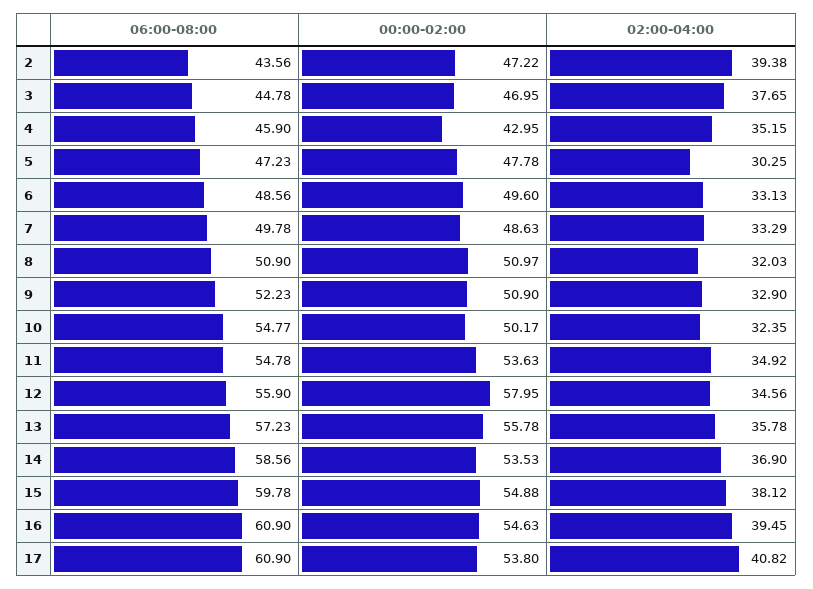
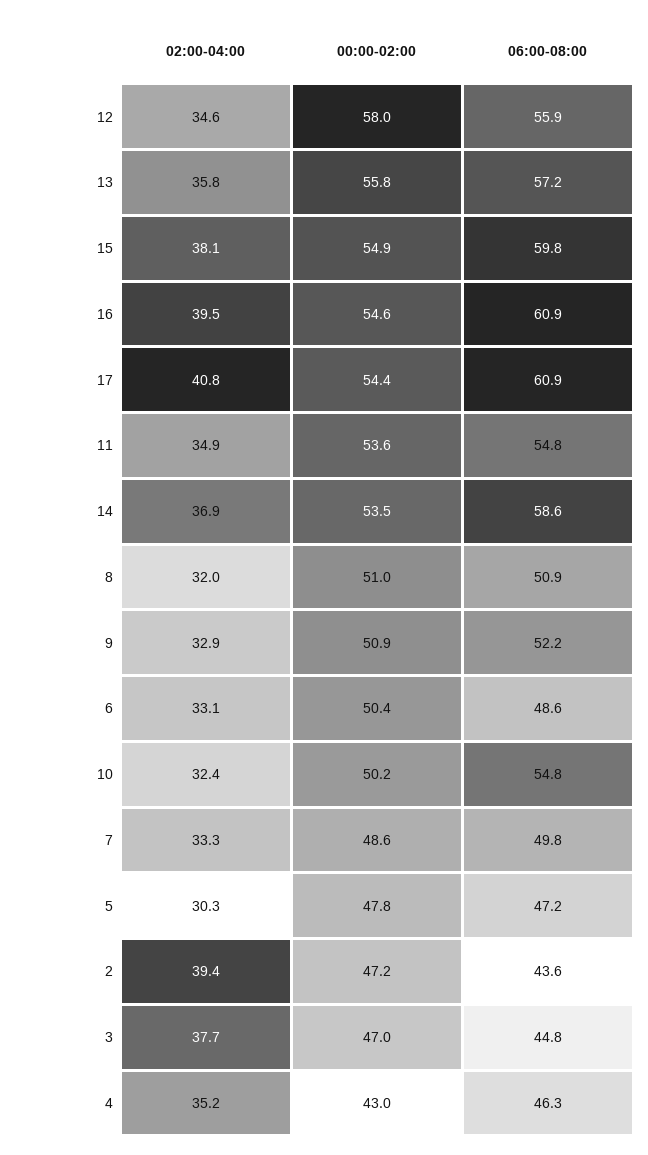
06:00-08:00, 4: 45.9 -> 46.3
00:00-02:00, 6: 49.6 -> 50.4
00:00-02:00, 17: 53.8 -> 54.4

